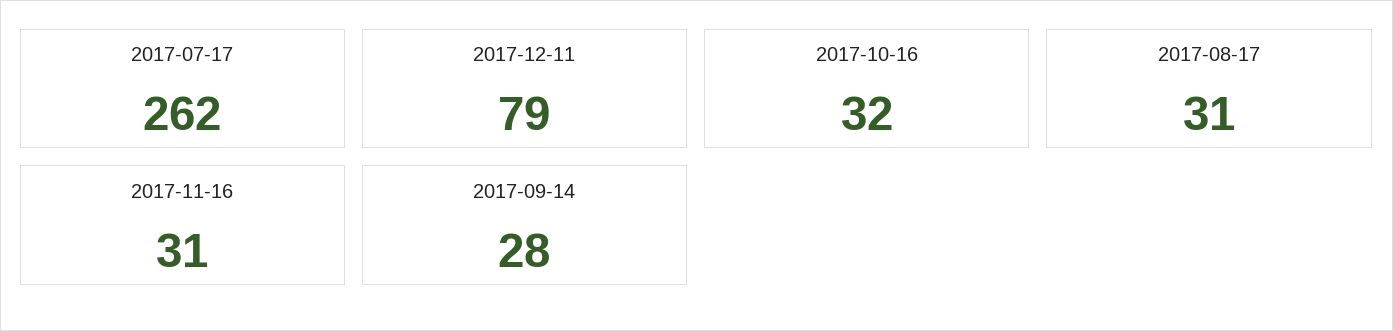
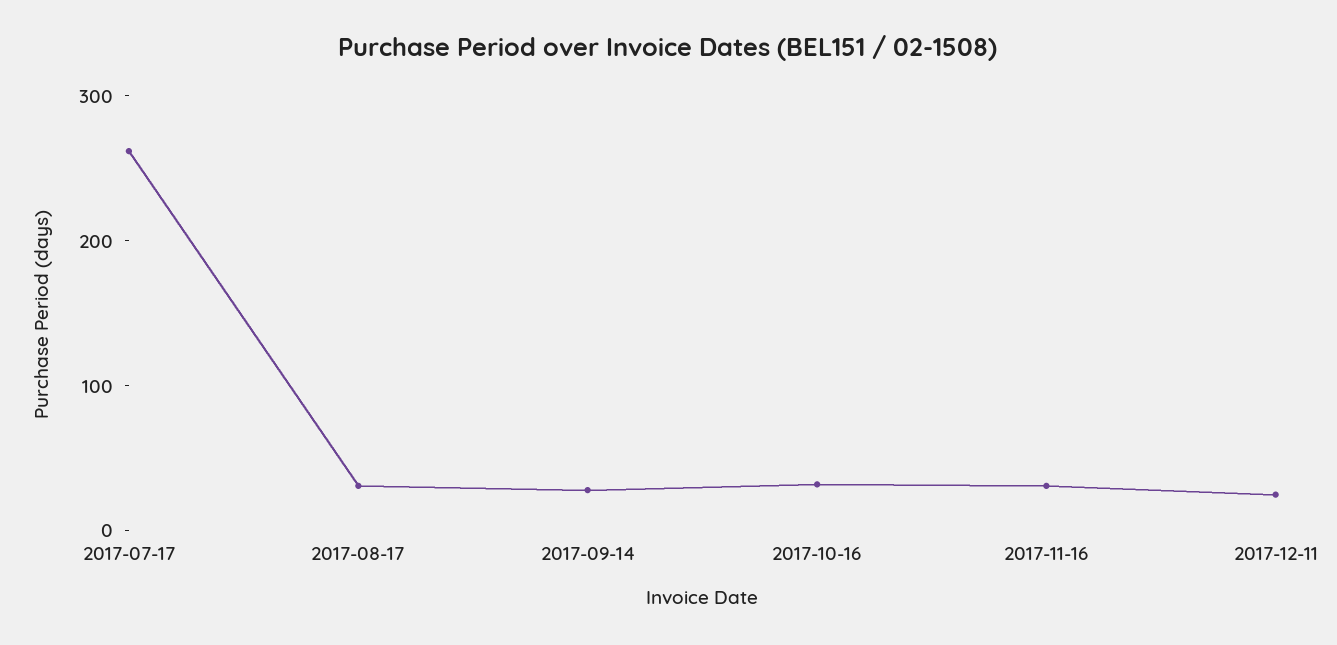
2017-12-11: 79 -> 20

